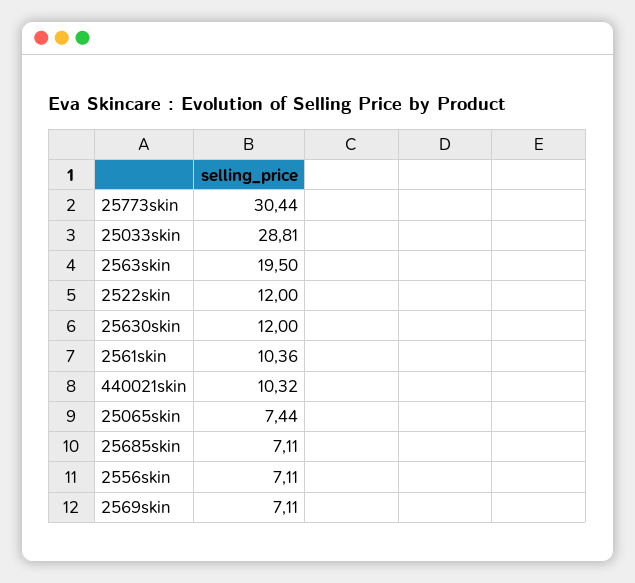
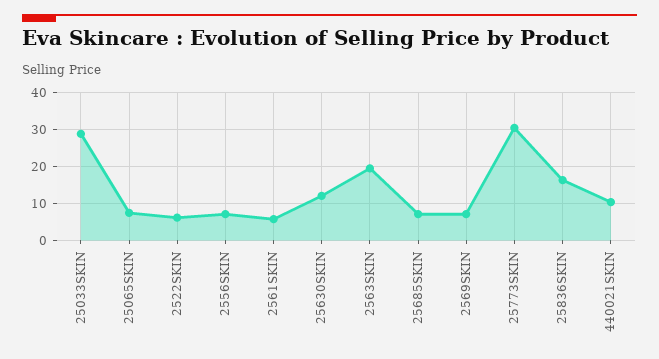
2522skin: 12 -> 6
2561skin: 10.36 -> 6
25836SKIN: none -> 16

